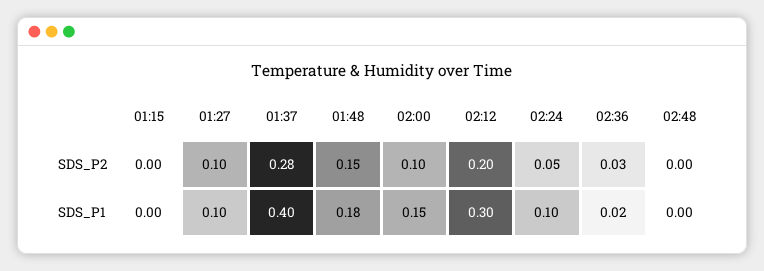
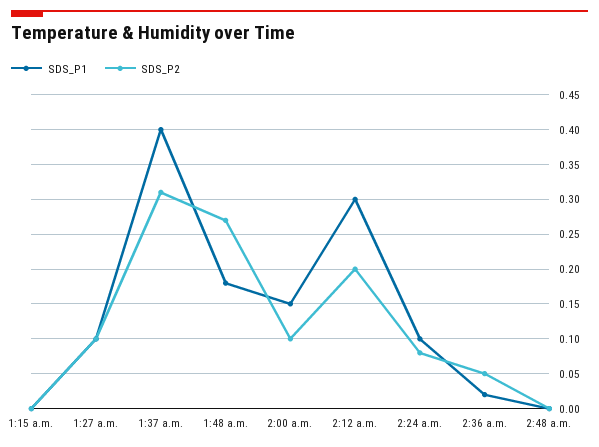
SDS_P2, 01:37: 0.28 -> 0.31
SDS_P2, 01:48: 0.15 -> 0.27
SDS_P2, 02:24: 0.05 -> 0.08
SDS_P2, 02:36: 0.03 -> 0.05

